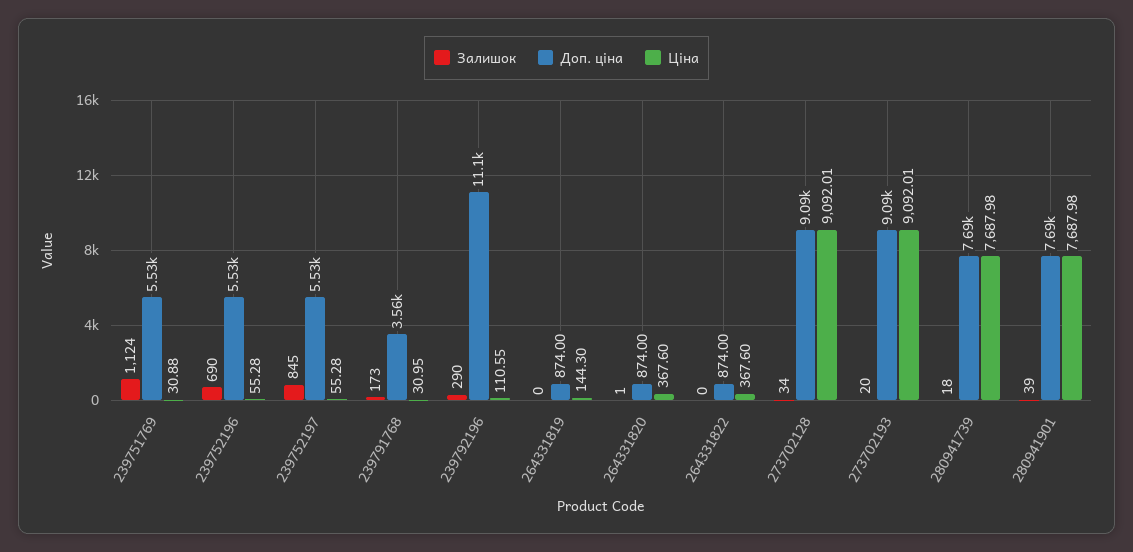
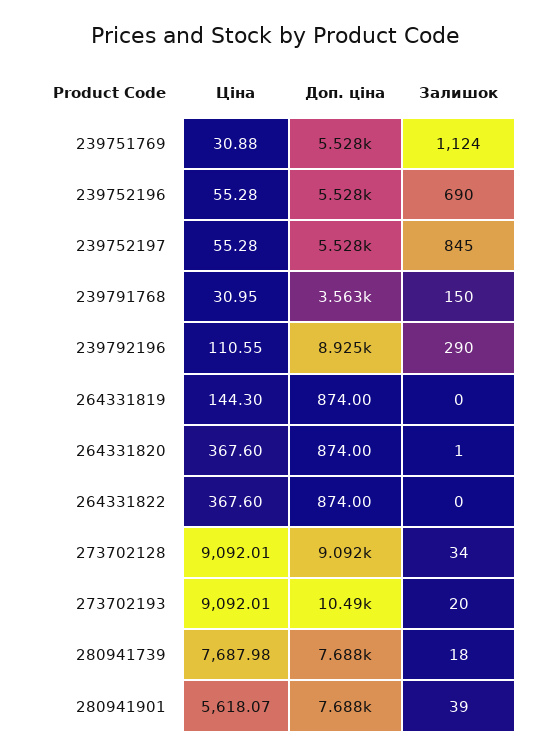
Залишок, 239791768: 173 -> 150
Доп. ціна, 239792196: 11100 -> 8925
Доп. ціна, 273702193: 9090 -> 10490
Ціна, 280941901: 7687.98 -> 5618.07

